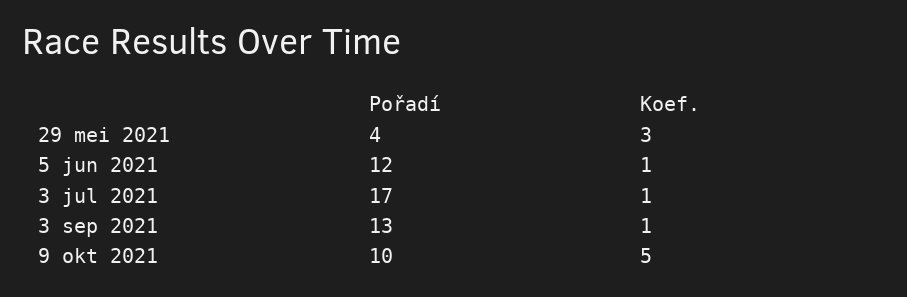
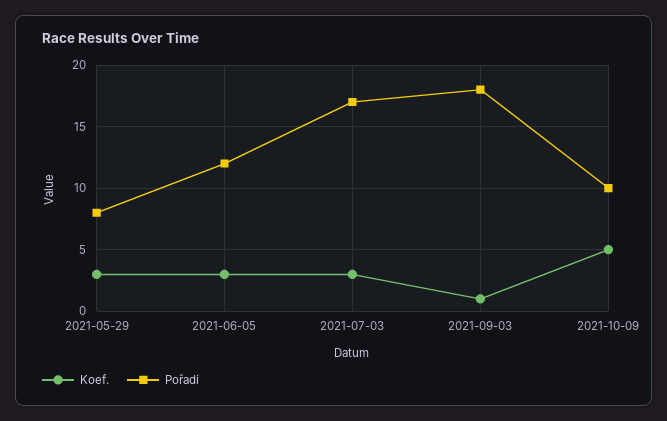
Pořadí, 29 mei 2021: 4 -> 8
Koef., 5 jun 2021: 1 -> 3
Koef., 3 jul 2021: 1 -> 3
Pořadí, 3 sep 2021: 13 -> 18

